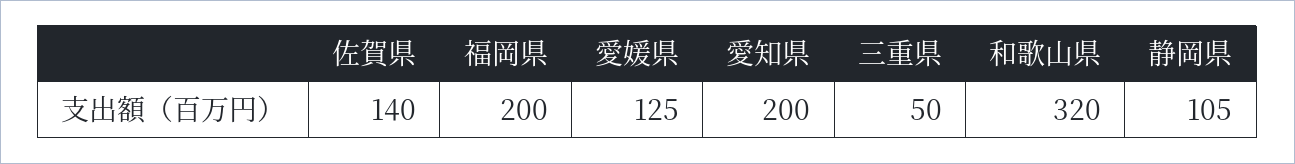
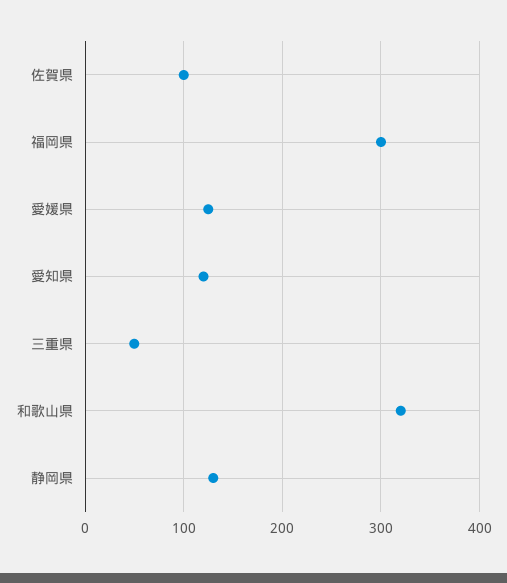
佐賀県: 140 -> 100
福岡県: 200 -> 300
愛知県: 200 -> 120
静岡県: 105 -> 130

